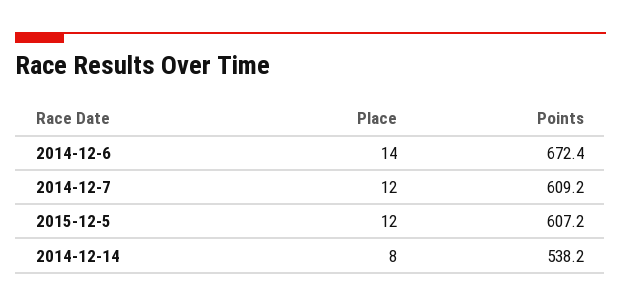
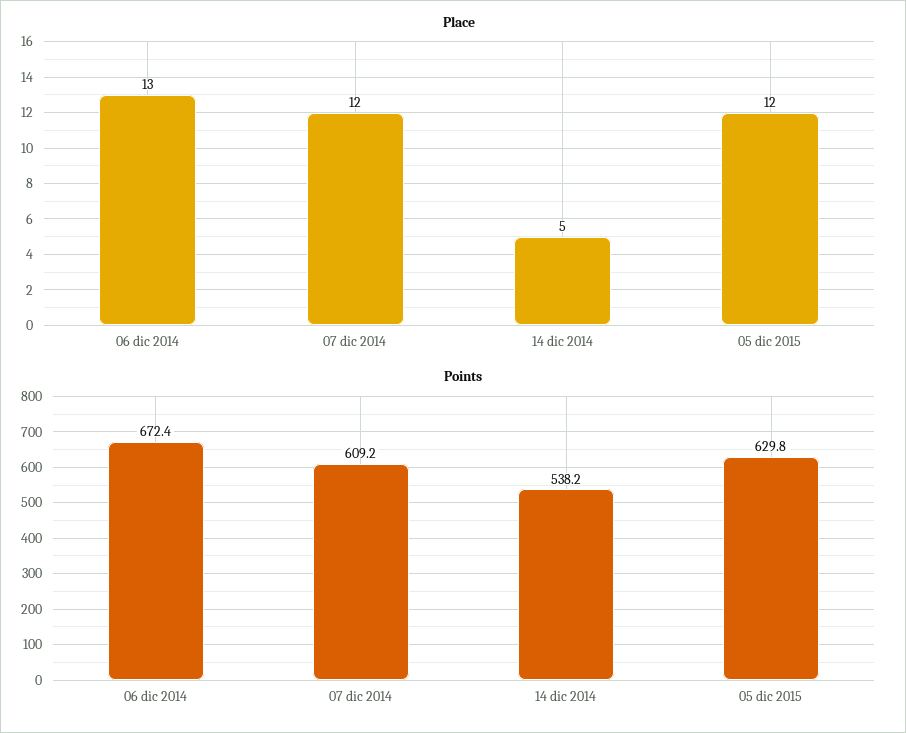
Place, 2014-12-6: 14 -> 13
Points, 2015-12-5: 607.2 -> 629.8
Place, 2014-12-14: 8 -> 5

